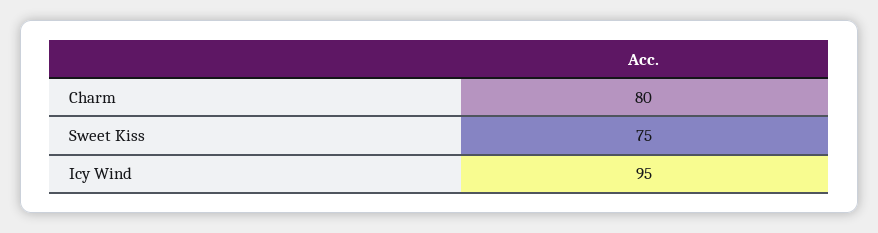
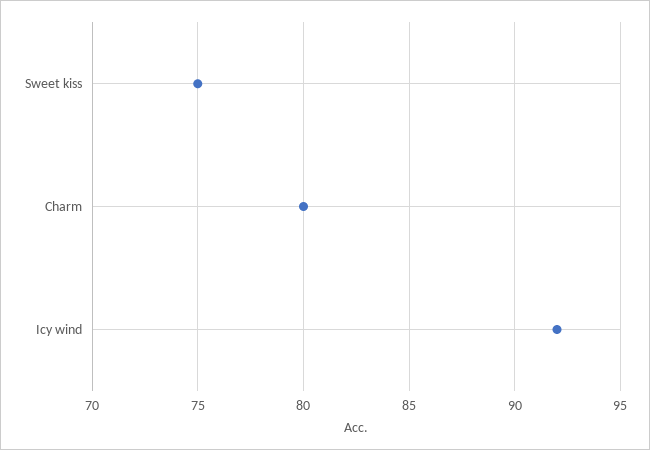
Icy Wind: 95 -> 92

